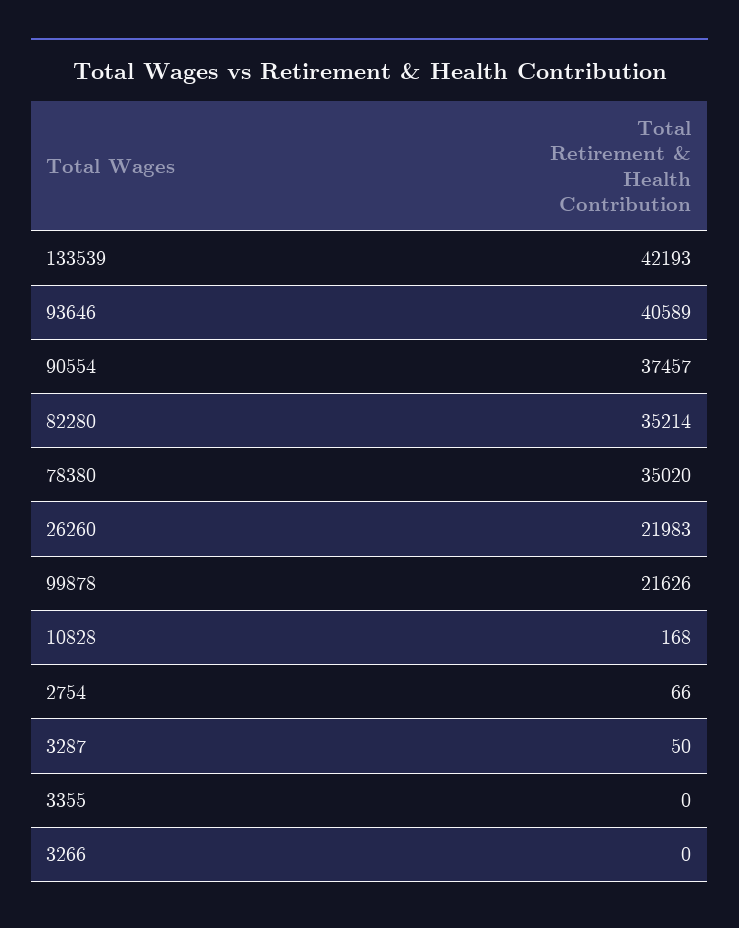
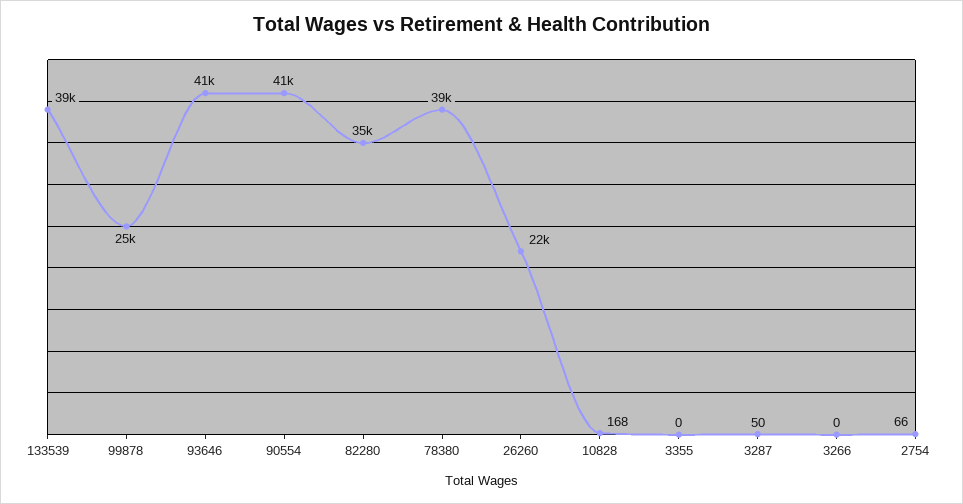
133539: 42193 -> 39000
90554: 37457 -> 41000
78380: 35020 -> 39000
99878: 21626 -> 25000

